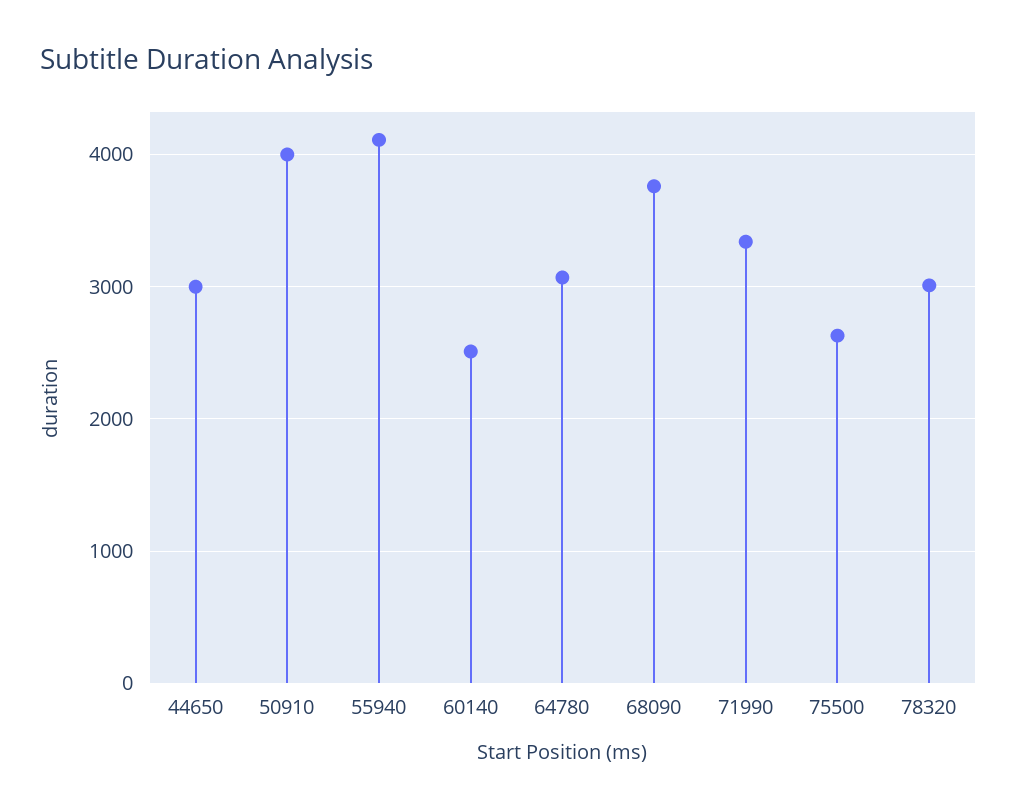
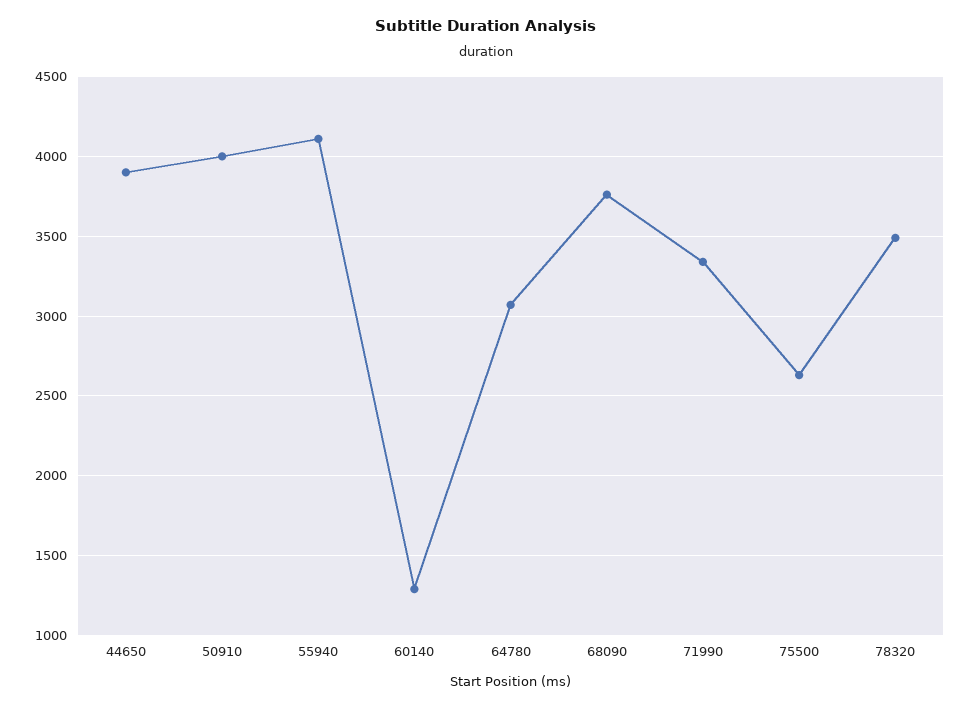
44650: 3000 -> 3900
60140: 2500 -> 1300
78320: 3000 -> 3500

